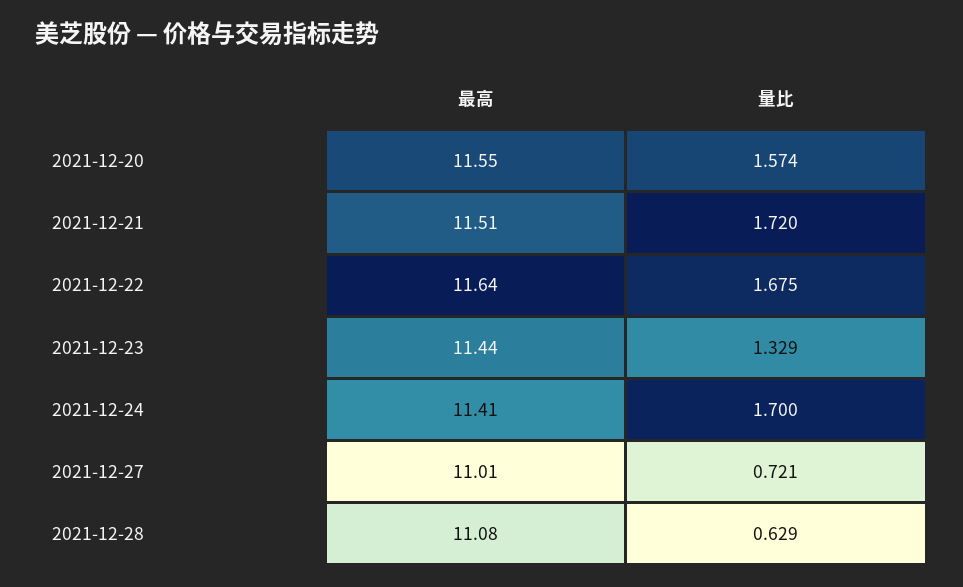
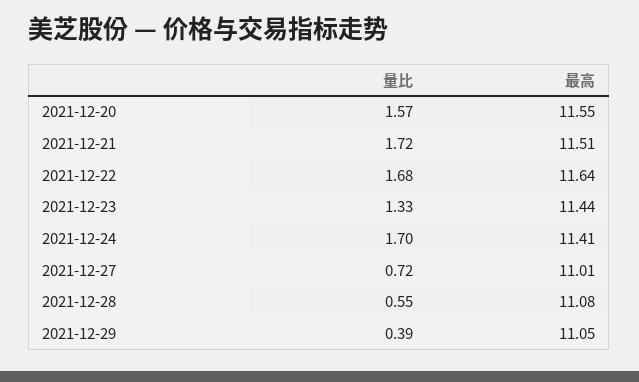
量比, 2021-12-28: 0.629 -> 0.55
量比, 2021-12-29: none -> 0.39
最高, 2021-12-29: none -> 11.05

